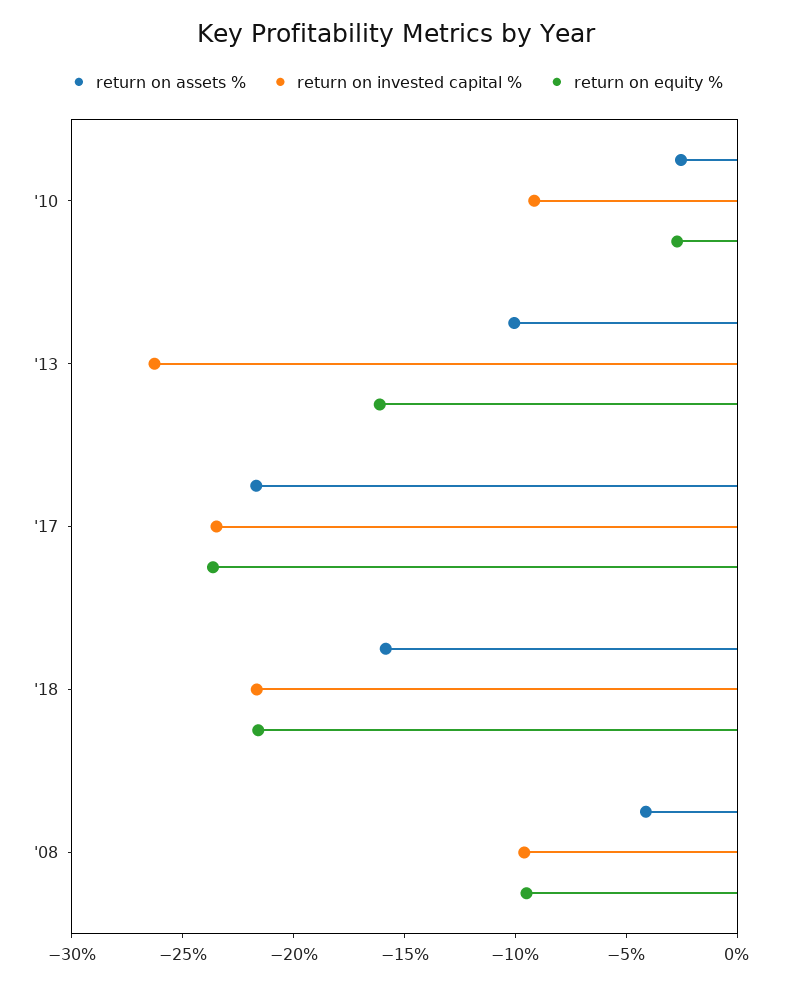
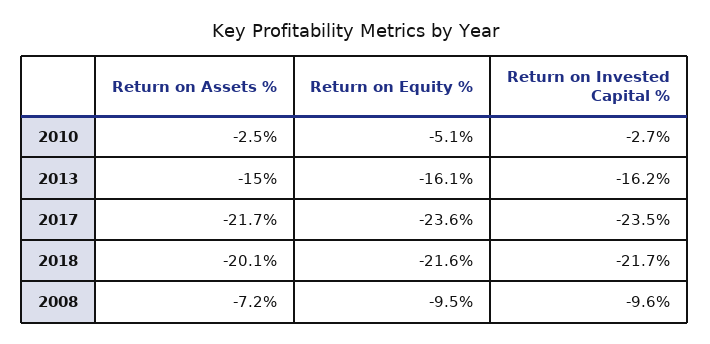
return on invested capital %, '10: -9 -> -2.7
return on equity %, '10: -3 -> -5.1
return on assets %, '13: -10 -> -15
return on invested capital %, '13: -26 -> -16.2
return on assets %, '18: -16 -> -20.1
return on assets %, '08: -4 -> -7.2

